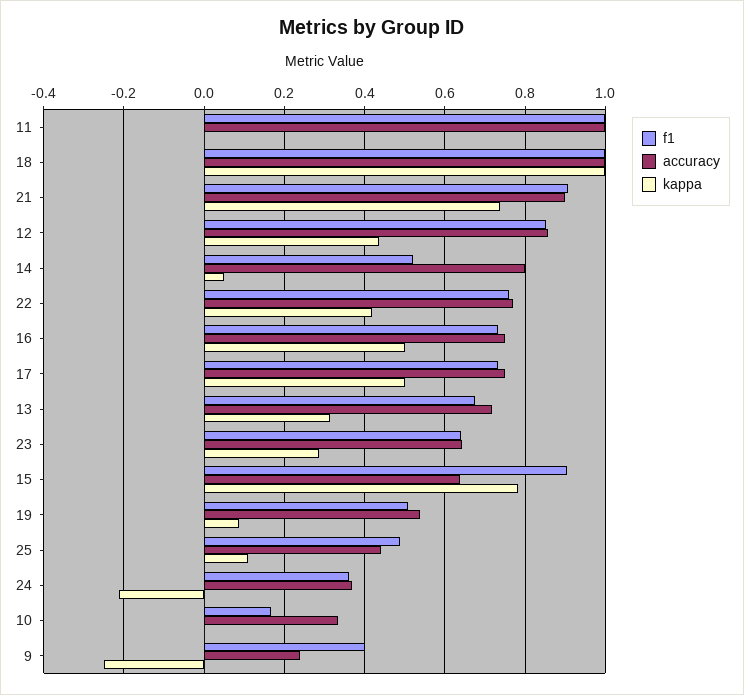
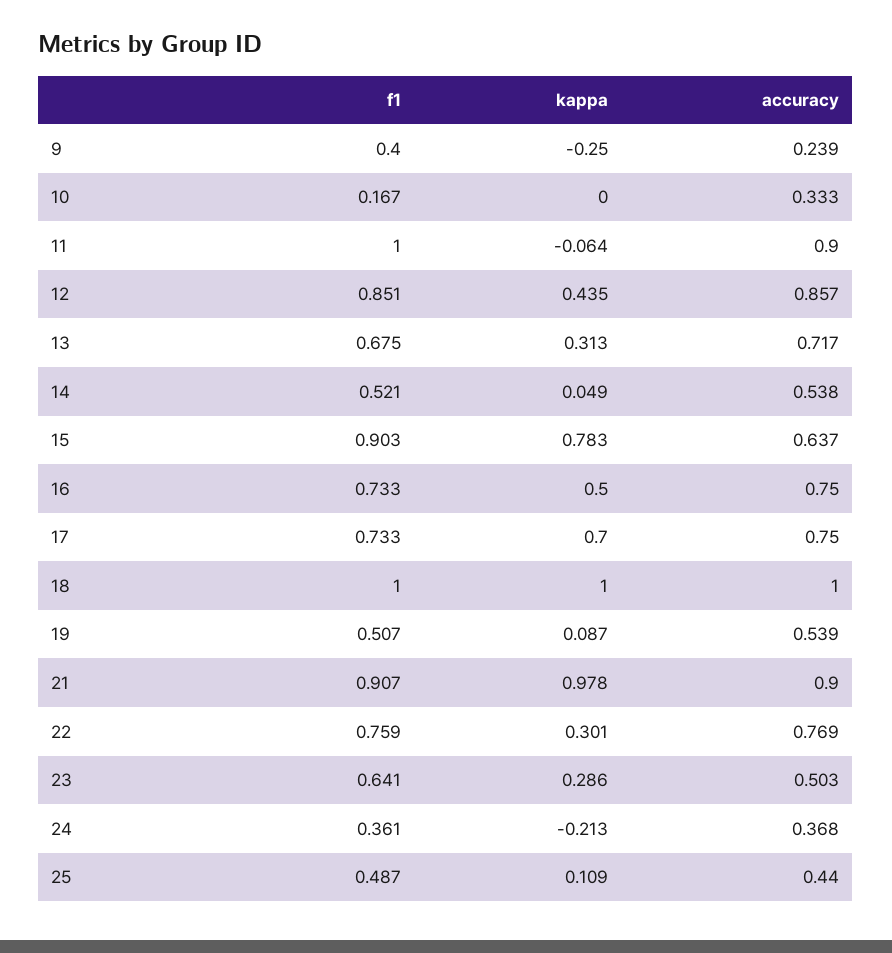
accuracy, 11: 1 -> 0.9
kappa, 11: 0 -> -0.064
kappa, 21: 0.74 -> 0.978
accuracy, 14: 0.8 -> 0.538
kappa, 22: 0.42 -> 0.301
kappa, 17: 0.5 -> 0.7
accuracy, 23: 0.64 -> 0.503

